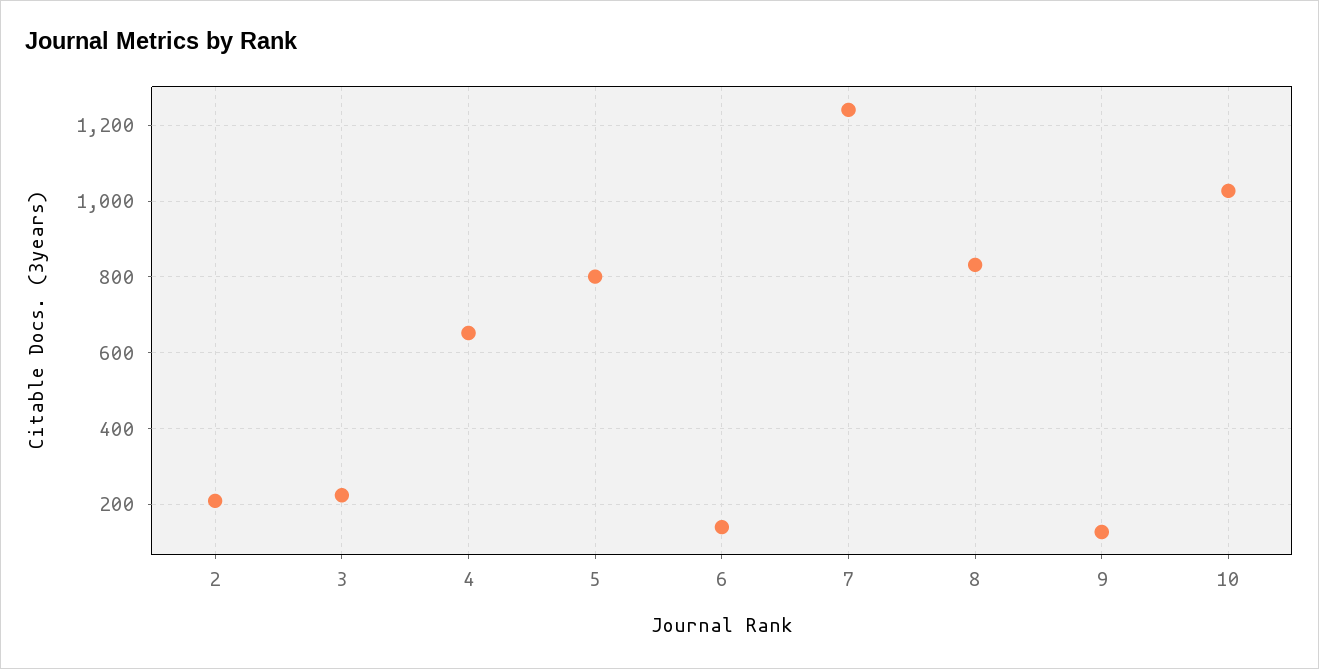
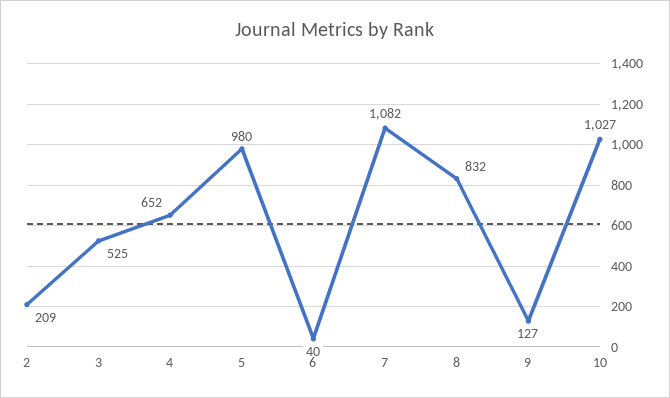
3: 220 -> 525
5: 800 -> 980
6: 140 -> 40
7: 1240 -> 1082

